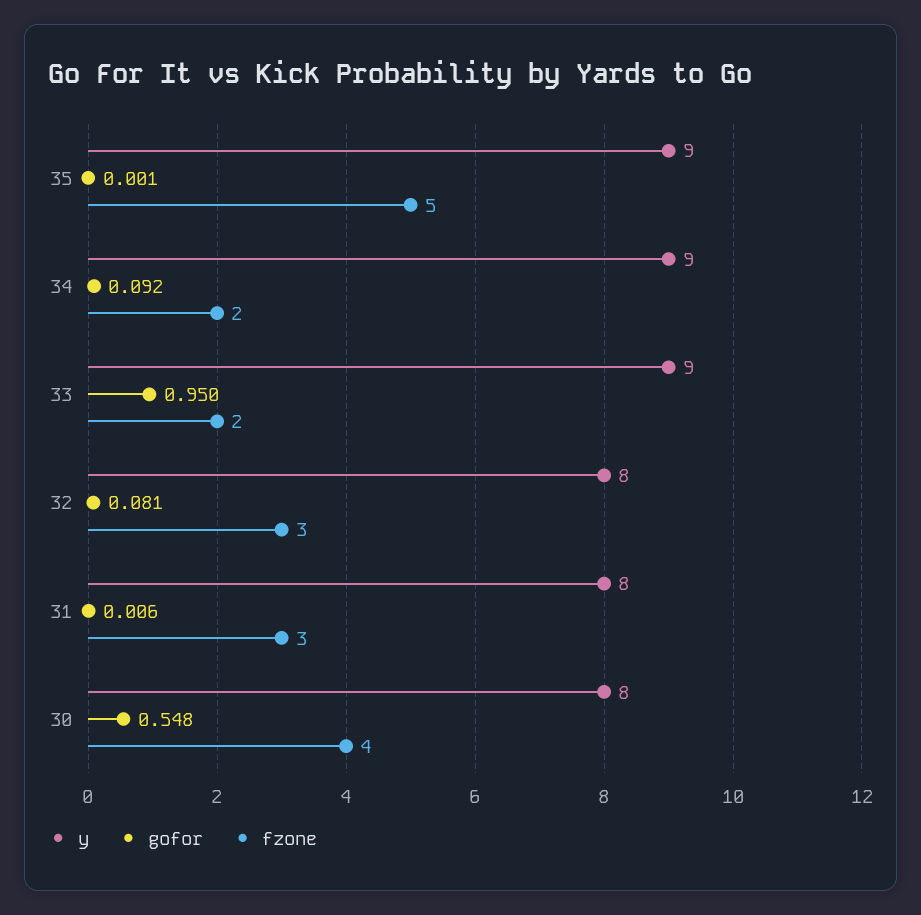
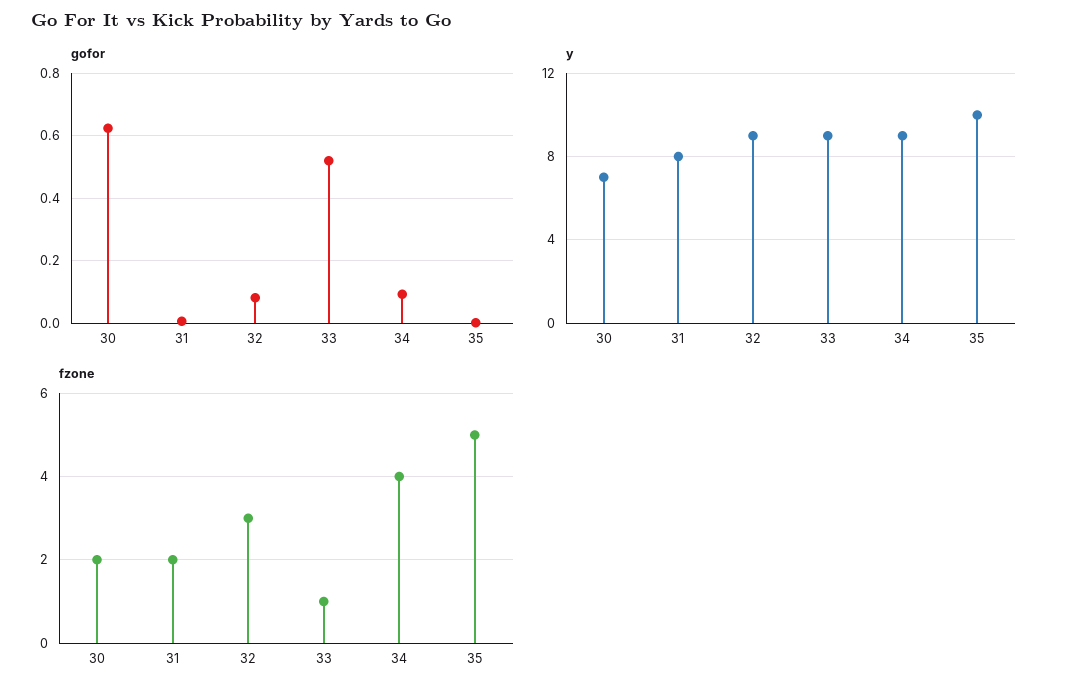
y, 35: 9 -> 10
fzone, 34: 2 -> 4
gofor, 33: 0.95 -> 0.52
fzone, 33: 2 -> 1
y, 32: 8 -> 9
fzone, 31: 3 -> 2
y, 30: 8 -> 7
gofor, 30: 0.548 -> 0.62
fzone, 30: 4 -> 2

